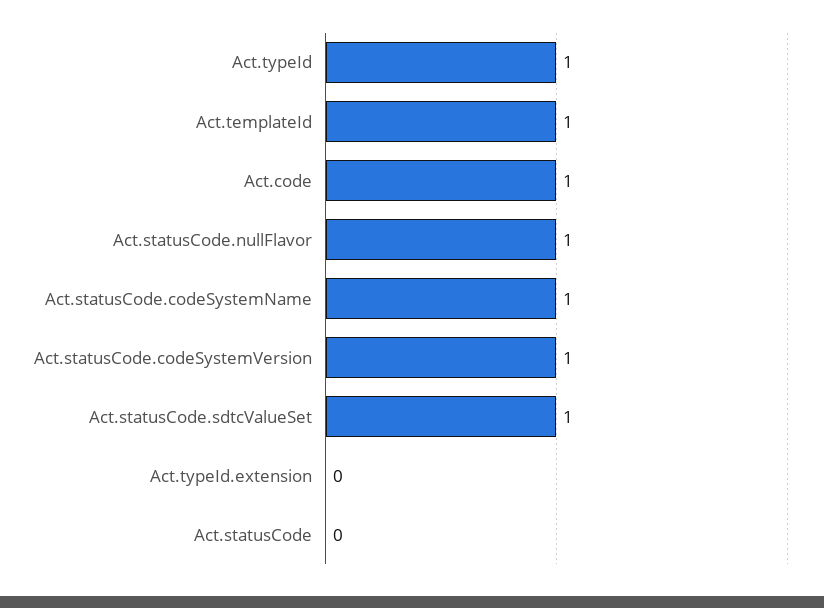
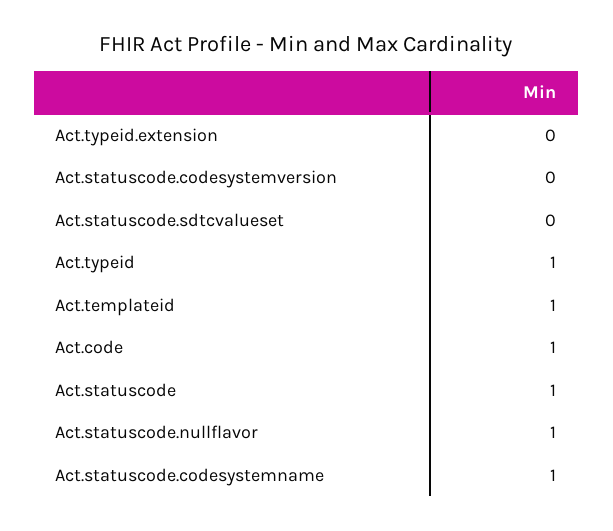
Act.statusCode.codeSystemVersion: 1 -> 0
Act.statusCode.sdtcValueSet: 1 -> 0
Act.statusCode: 0 -> 1

